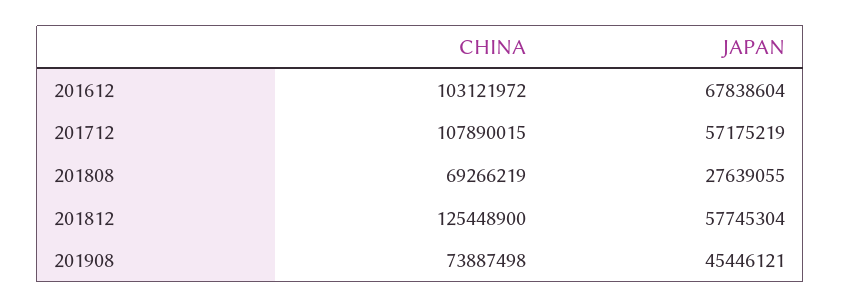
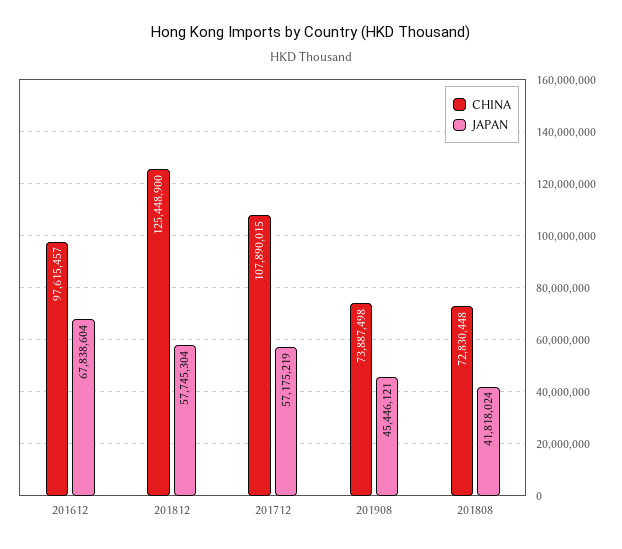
CHINA, 201612: 103121972 -> 97615457
CHINA, 201808: 69266219 -> 72830448
JAPAN, 201808: 27639055 -> 41818024

